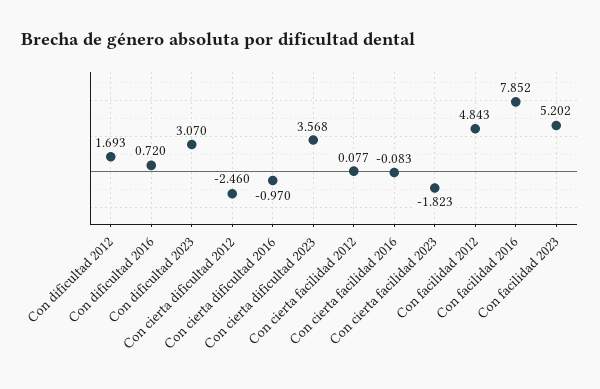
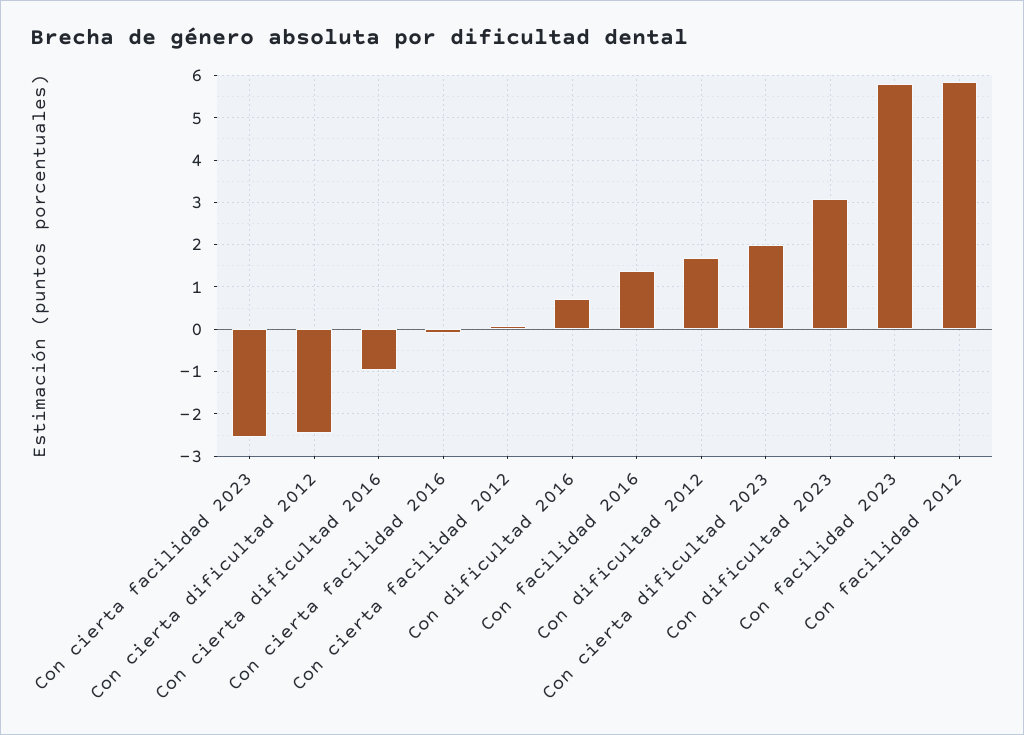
Con cierta dificultad 2023: 3.568 -> 2
Con cierta facilidad 2023: -1.823 -> -2.6
Con facilidad 2012: 4.843 -> 5.8
Con facilidad 2016: 7.852 -> 1.4
Con facilidad 2023: 5.202 -> 5.8

